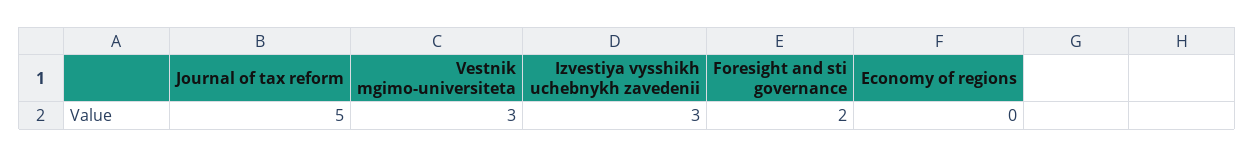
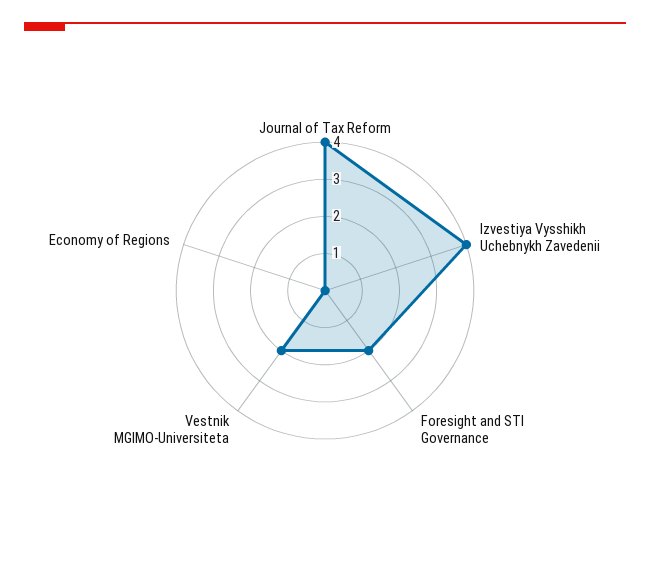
Journal of tax reform: 5 -> 4
Vestnik mgimo-universiteta: 3 -> 2
Izvestiya vysshikh uchebnykh zavedenii: 3 -> 4

